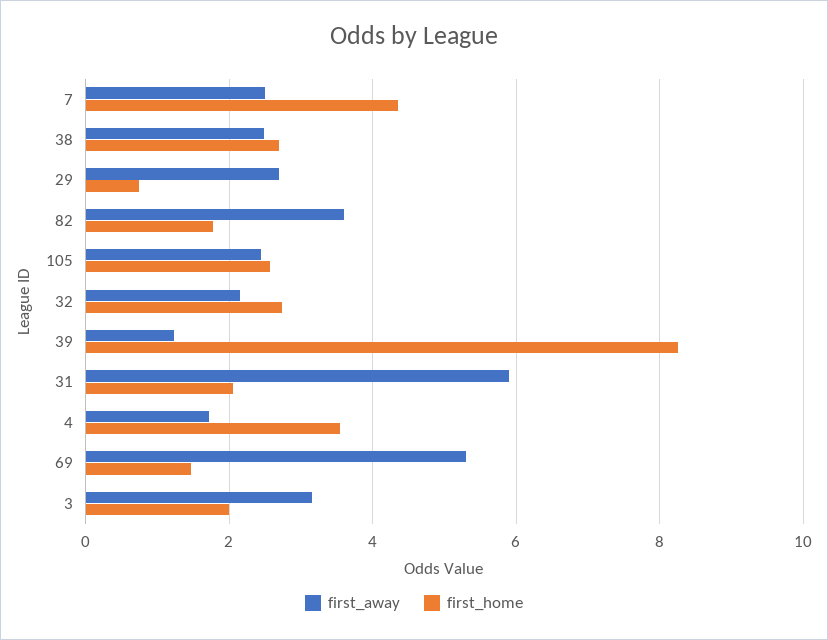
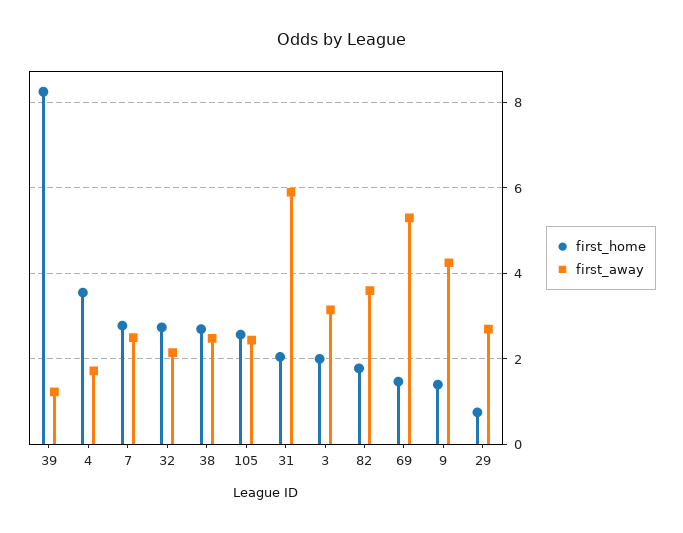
first_home, 7: 4.4 -> 2.8
first_home, 9: none -> 1.4
first_away, 9: none -> 4.2

